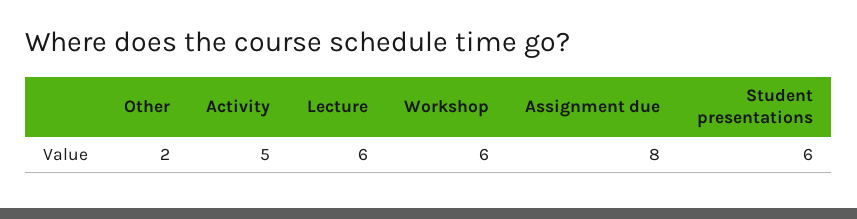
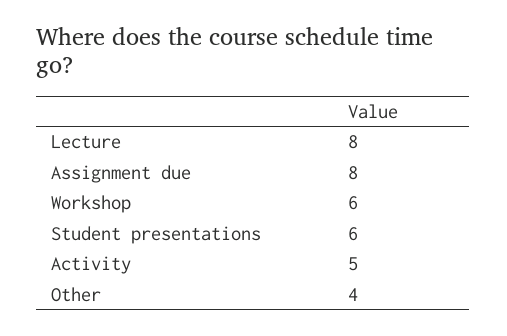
Other: 2 -> 4
Lecture: 6 -> 8

